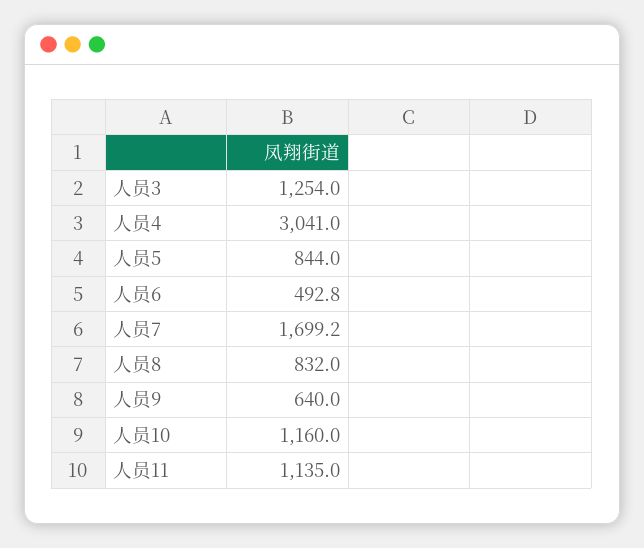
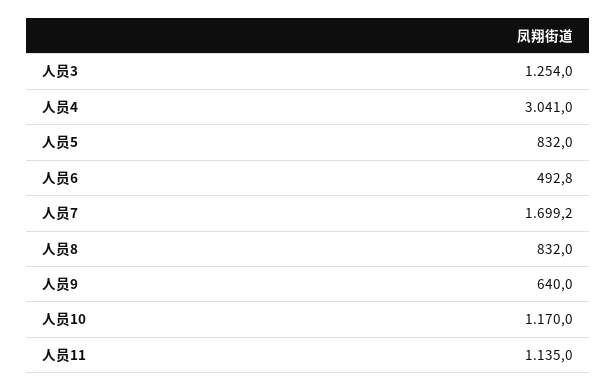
人员5: 844 -> 832
人员10: 1160 -> 1170

